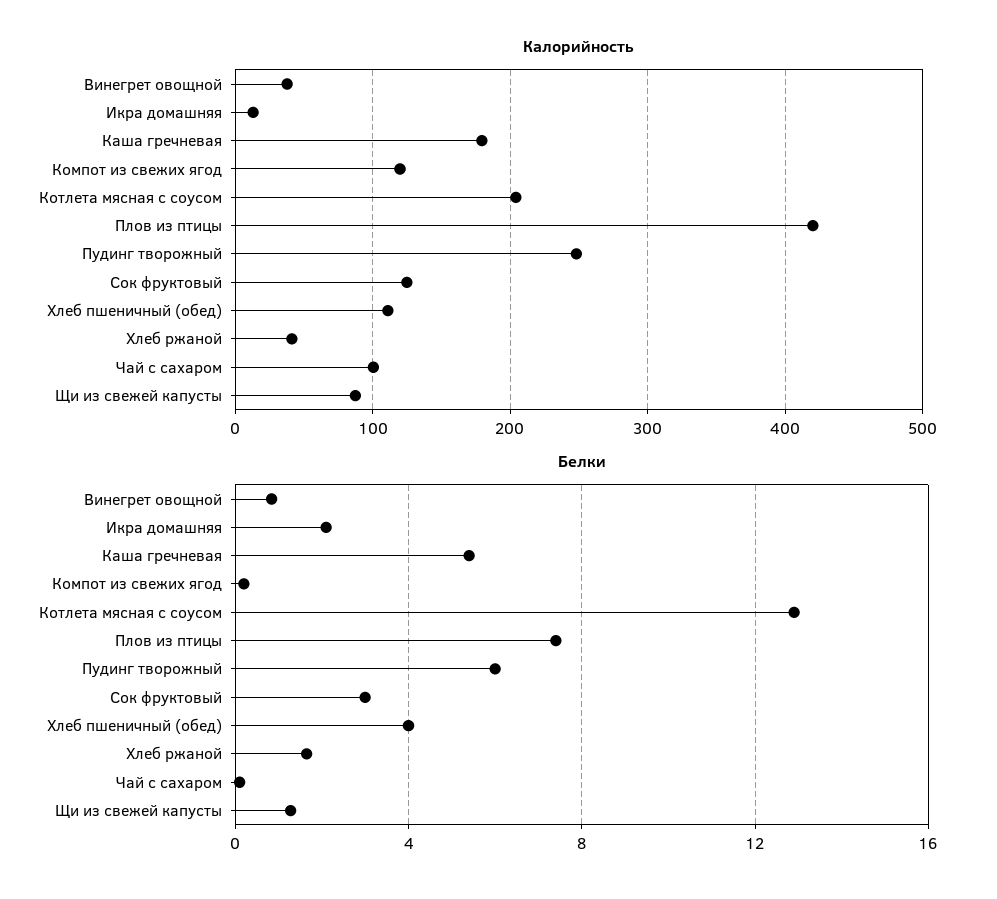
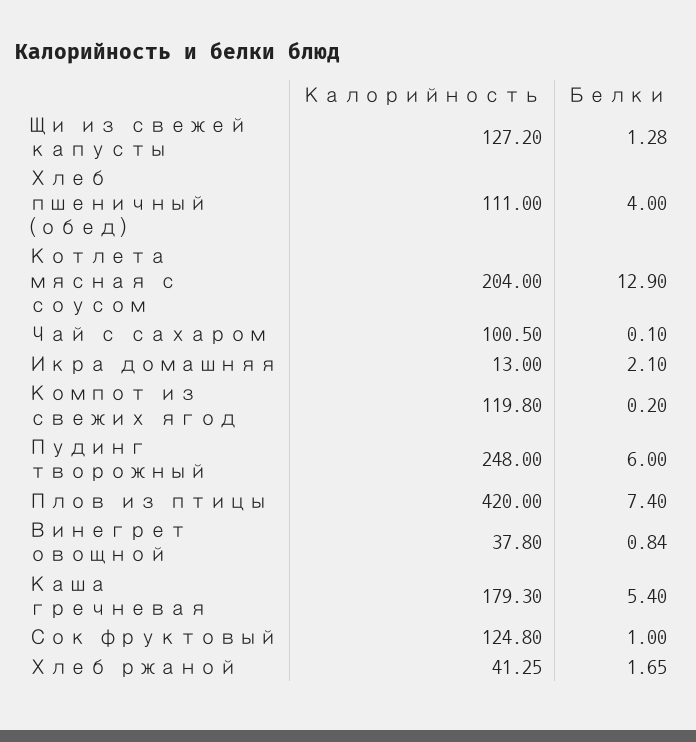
Калорийность, Щи из свежей капусты: 90 -> 127.2
Белки, Сок фруктовый: 3 -> 1

